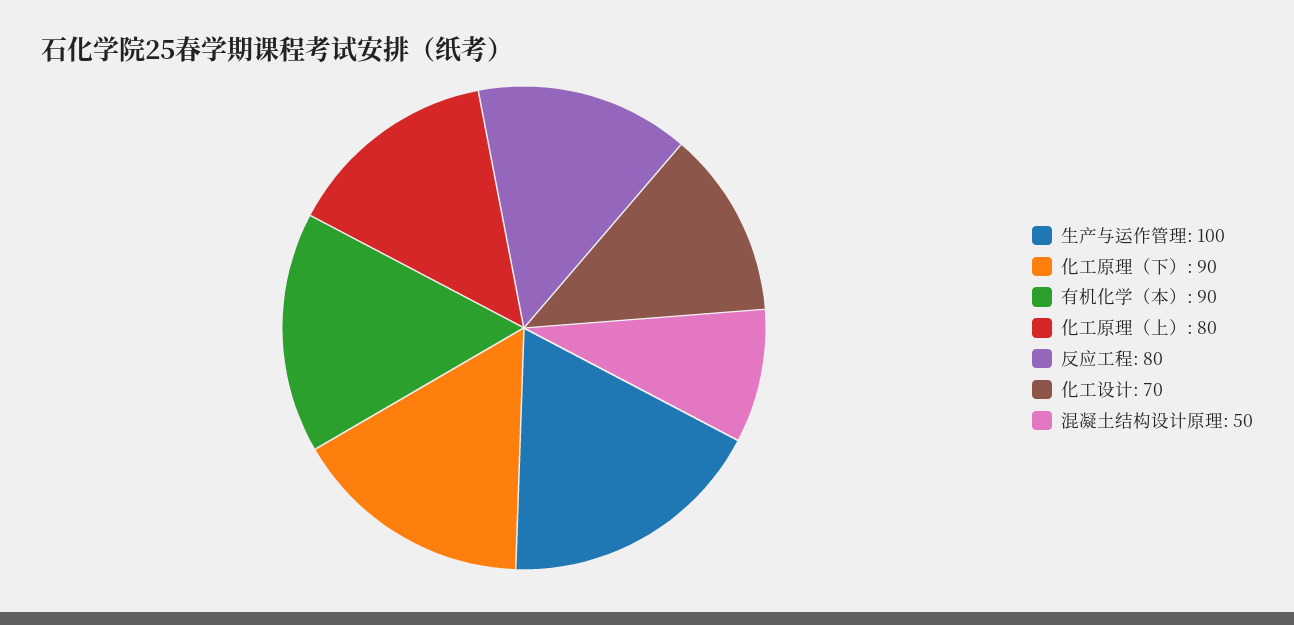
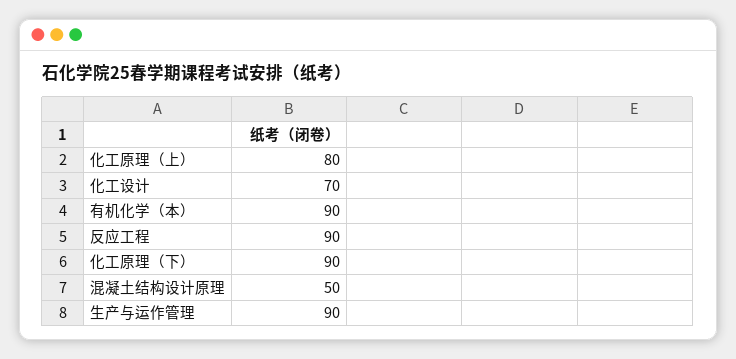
生产与运作管理: 100 -> 90
反应工程: 80 -> 90

